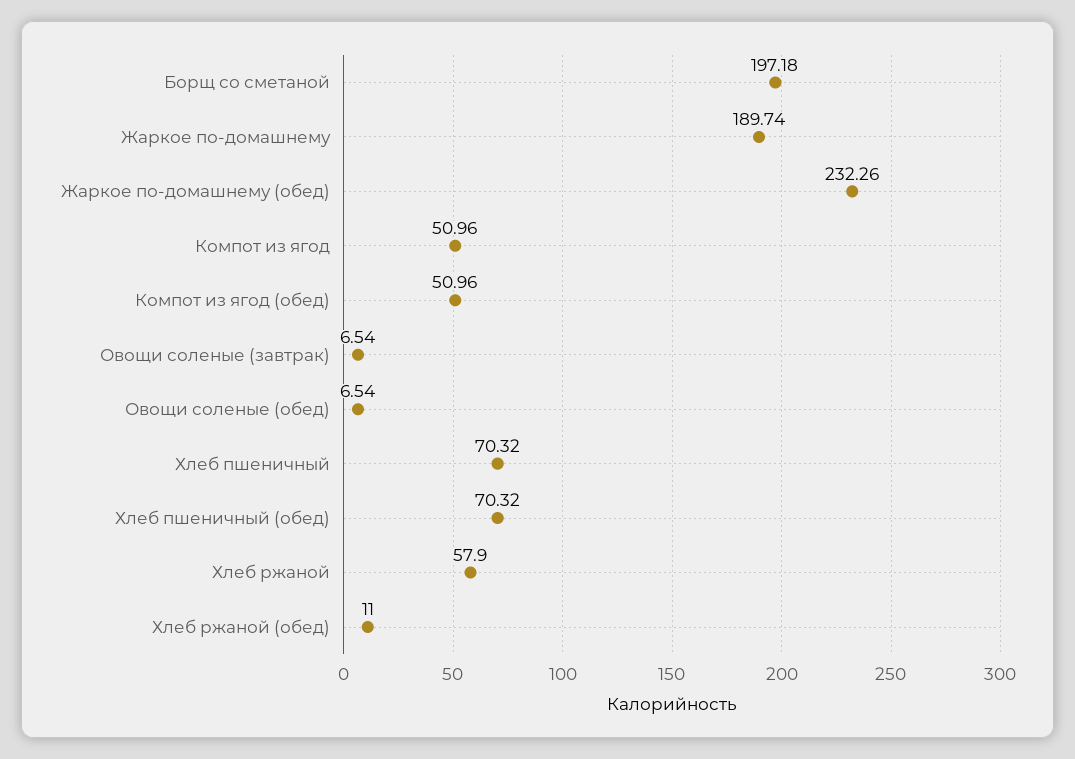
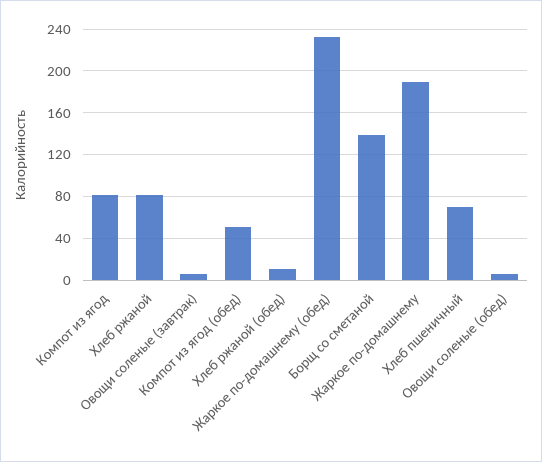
Борщ со сметаной: 197.18 -> 140
Компот из ягод: 50.96 -> 80
Хлеб пшеничный (обед): 70.32 -> none
Хлеб ржаной: 57.9 -> 80

